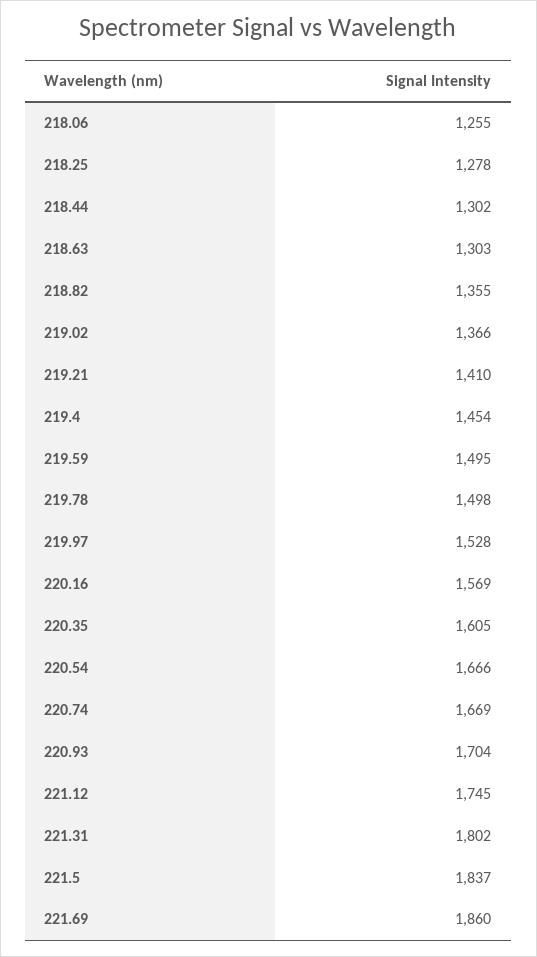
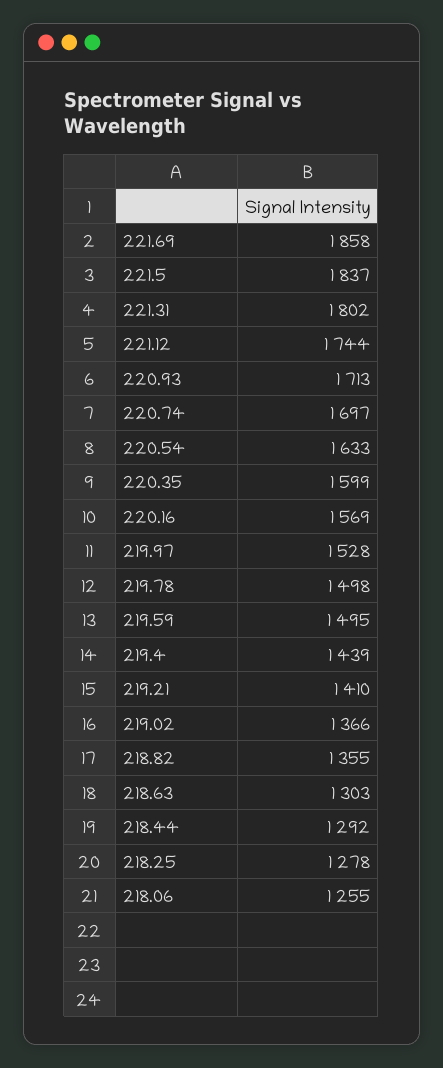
218.44: 1302 -> 1292
219.4: 1454 -> 1439
220.35: 1605 -> 1599
220.54: 1666 -> 1633
220.74: 1669 -> 1697
220.93: 1704 -> 1713
221.12: 1745 -> 1744
221.69: 1860 -> 1858

